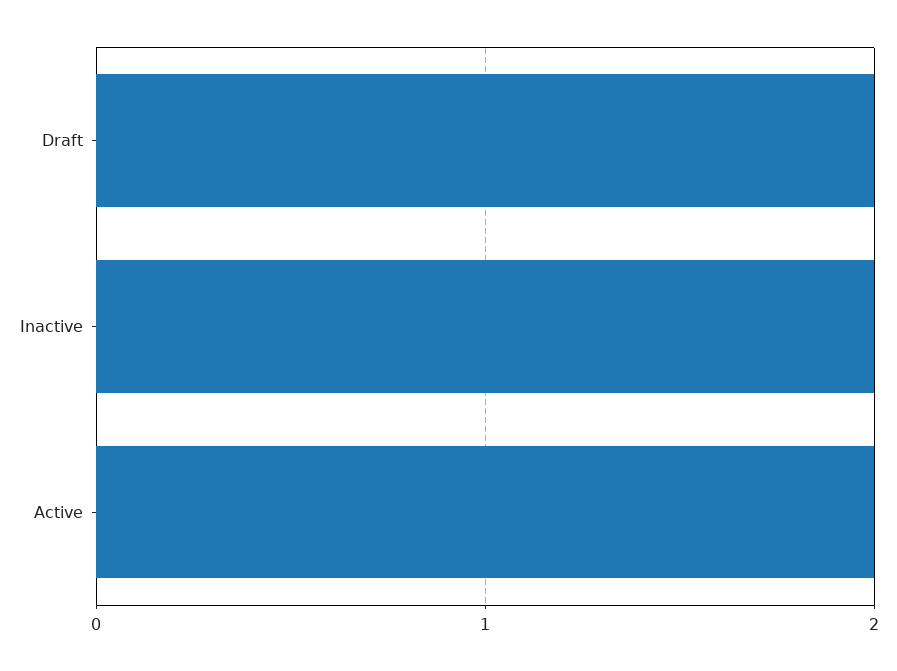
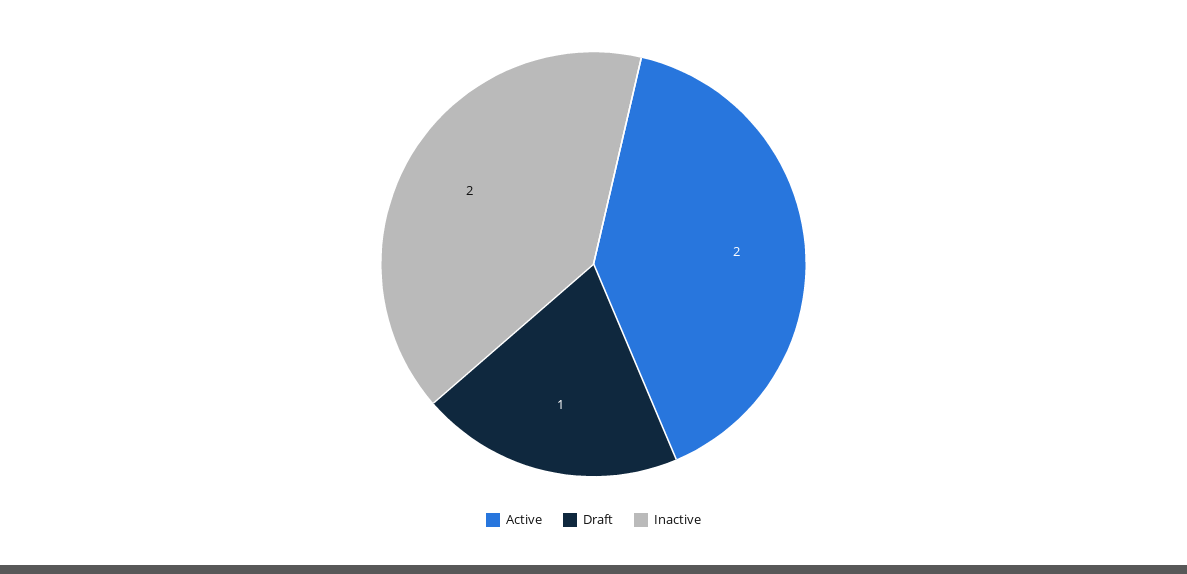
Draft: 2 -> 1

